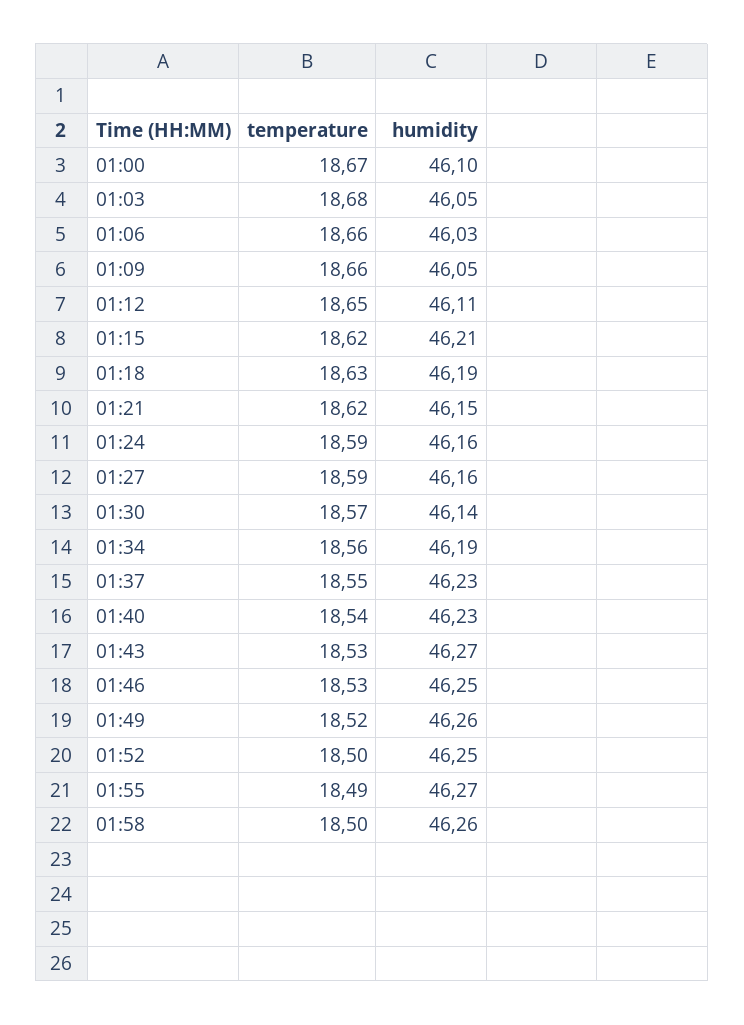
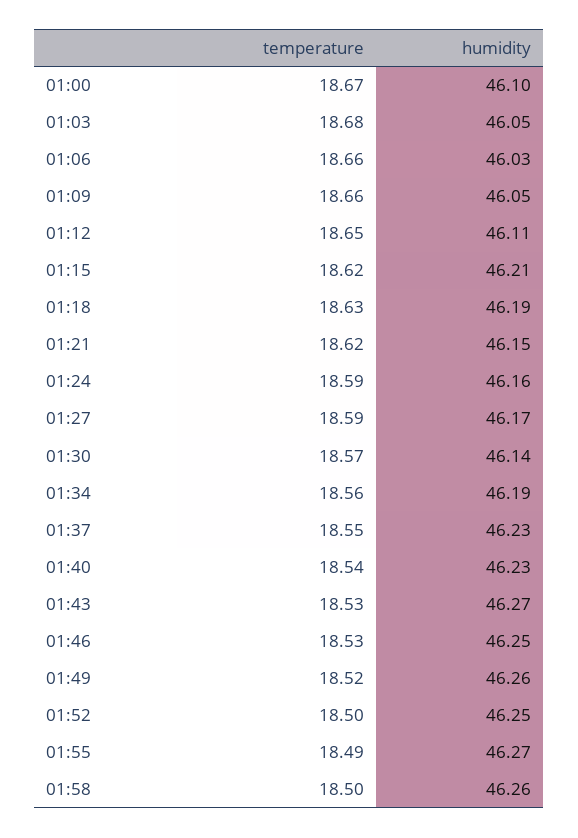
humidity, 01:27: 46.16 -> 46.17

